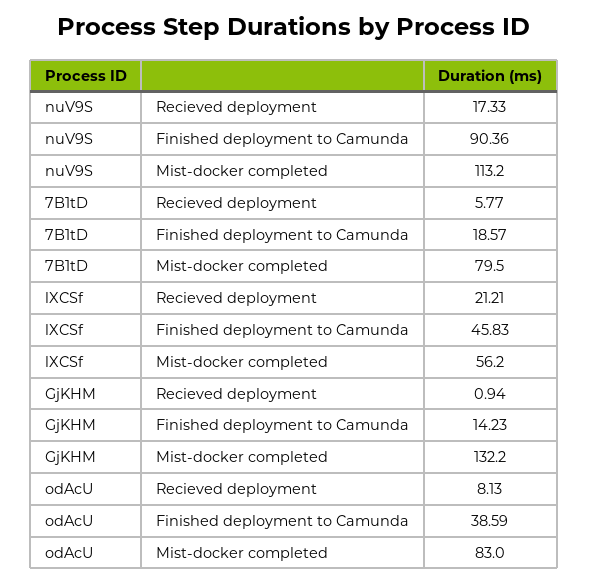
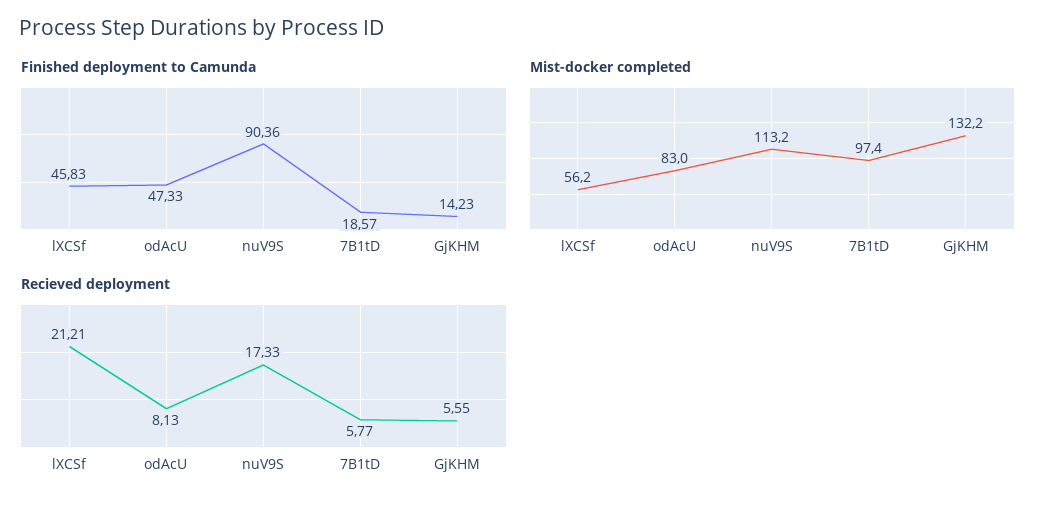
Mist-docker completed, 7B1tD: 79.5 -> 97.4
Recieved deployment, GjKHM: 0.94 -> 5.55
Finished deployment to Camunda, odAcU: 38.59 -> 47.33

